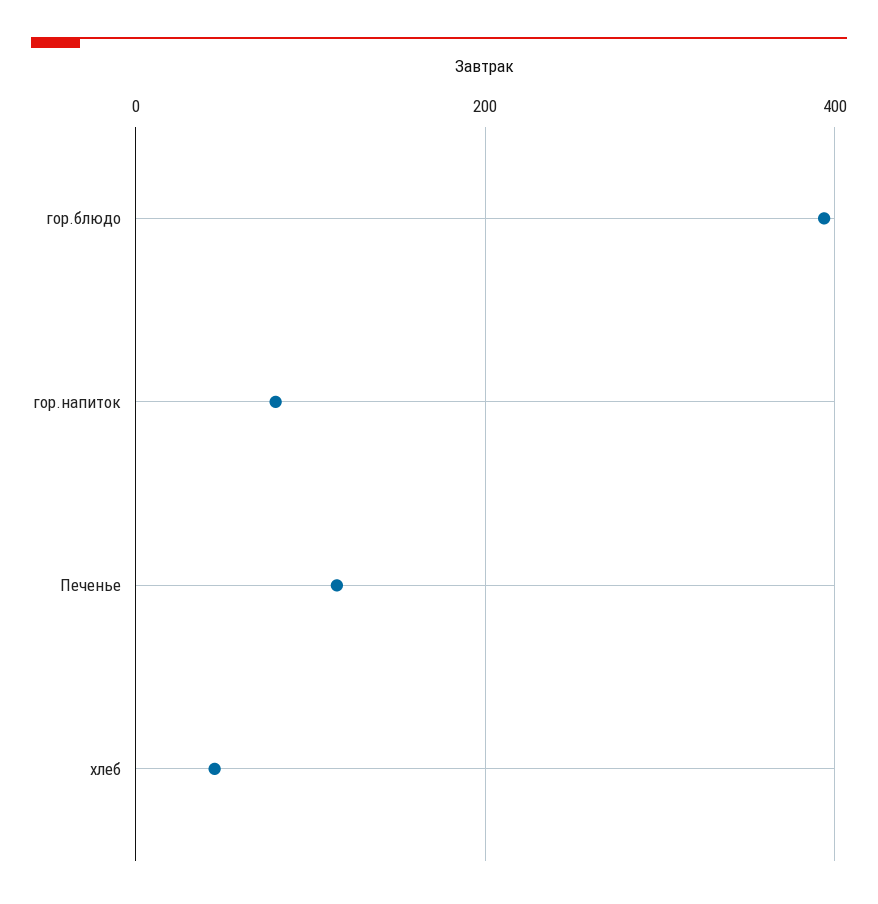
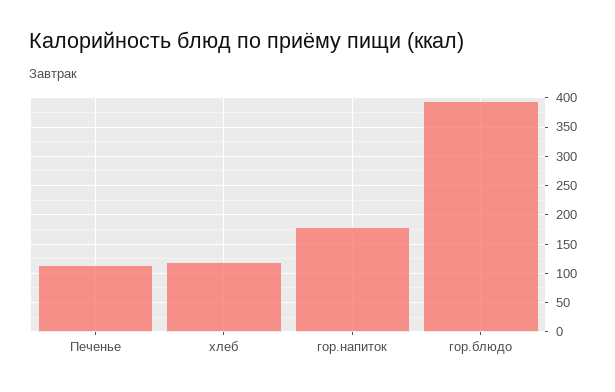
гор.напиток: 80 -> 175
хлеб: 40 -> 125

